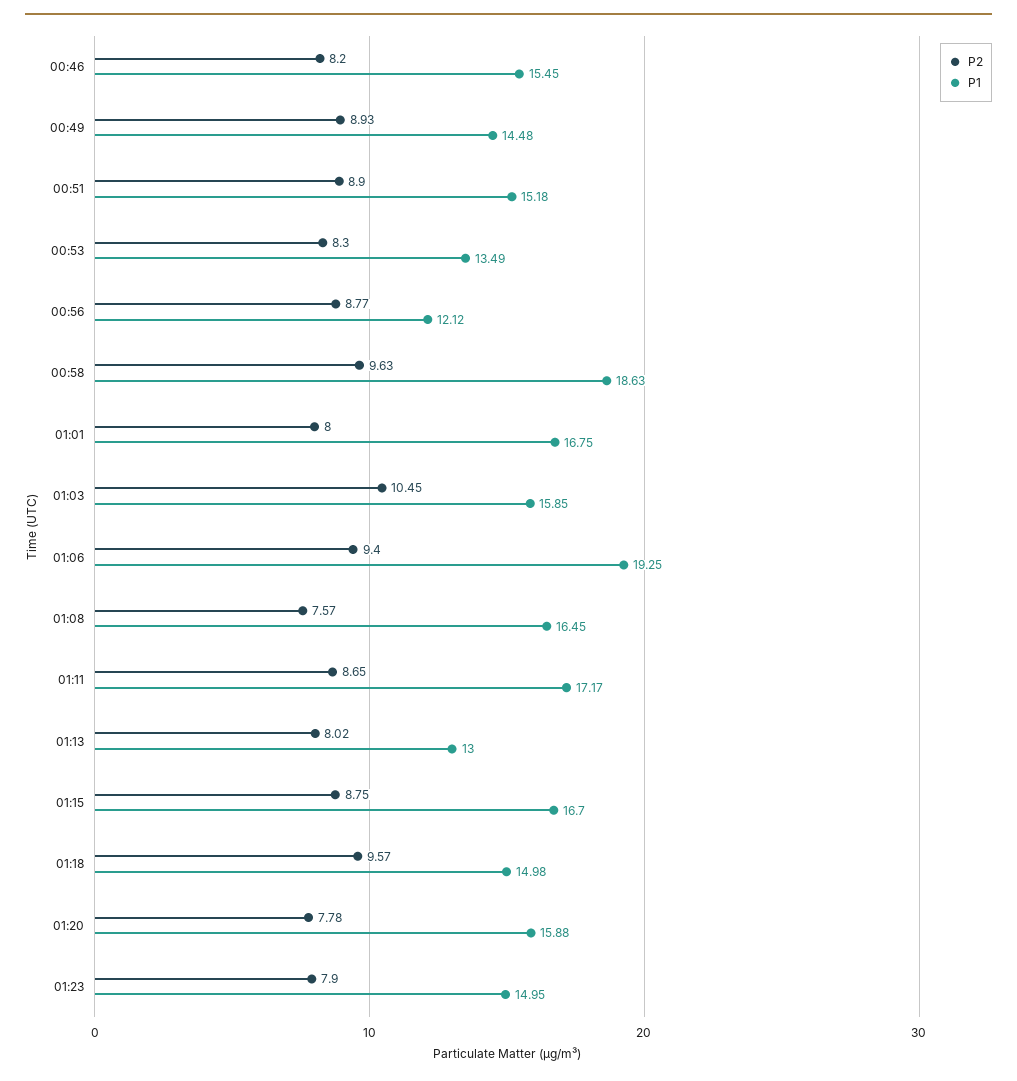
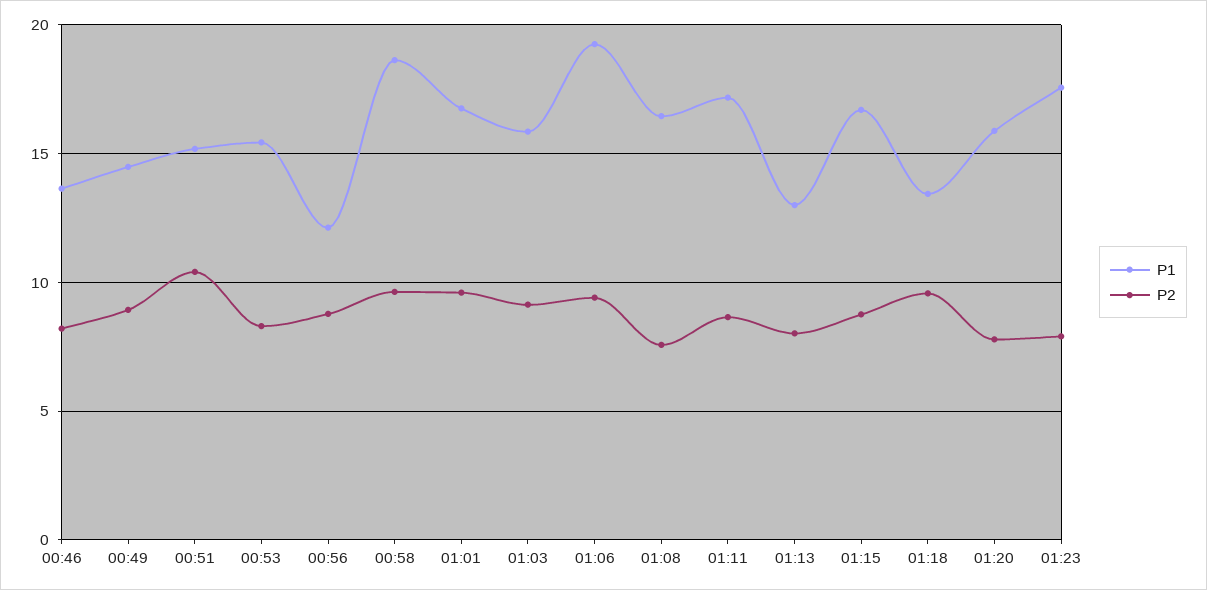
P1, 00:46: 15.45 -> 13.5
P2, 00:51: 8.9 -> 10.5
P1, 00:53: 13.49 -> 15.5
P2, 01:01: 8 -> 9.5
P2, 01:03: 10.45 -> 9
P1, 01:18: 14.98 -> 13.5
P1, 01:23: 14.95 -> 17.5

